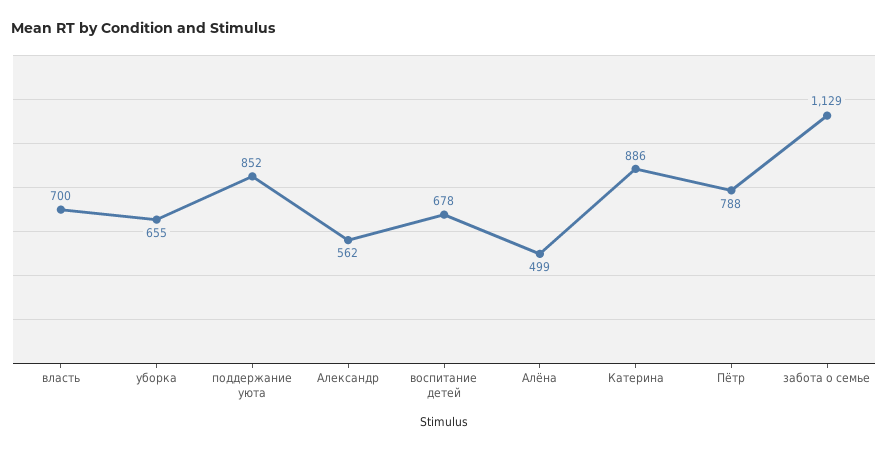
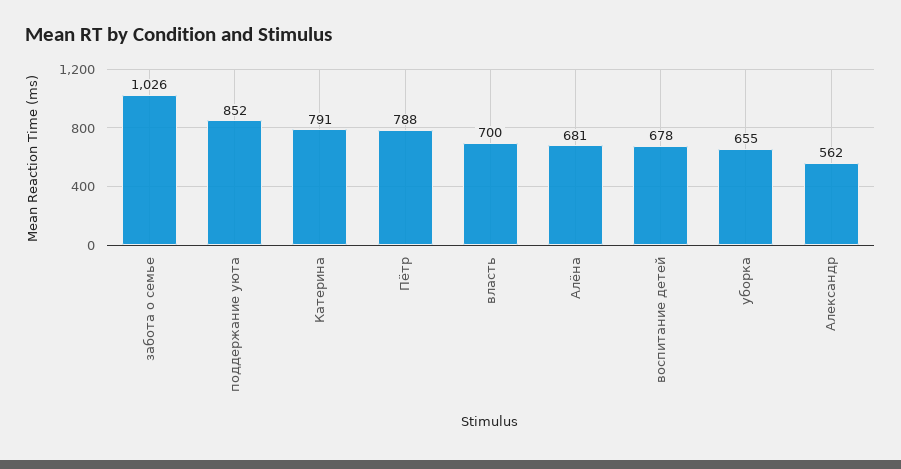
Алёна: 499 -> 681
Катерина: 886 -> 791
забота о семье: 1129 -> 1026

